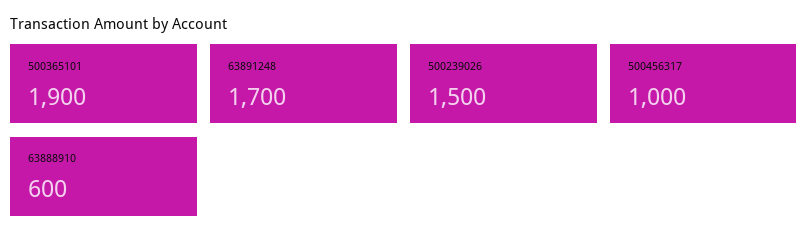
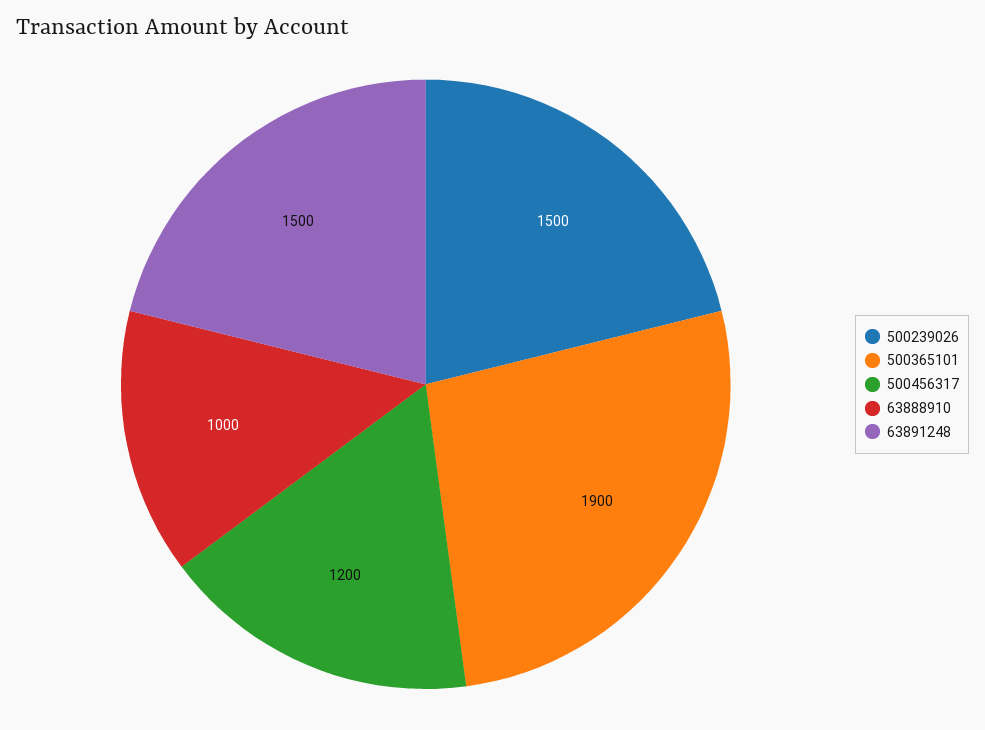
63891248: 1700 -> 1500
500456317: 1000 -> 1200
63888910: 600 -> 1000

